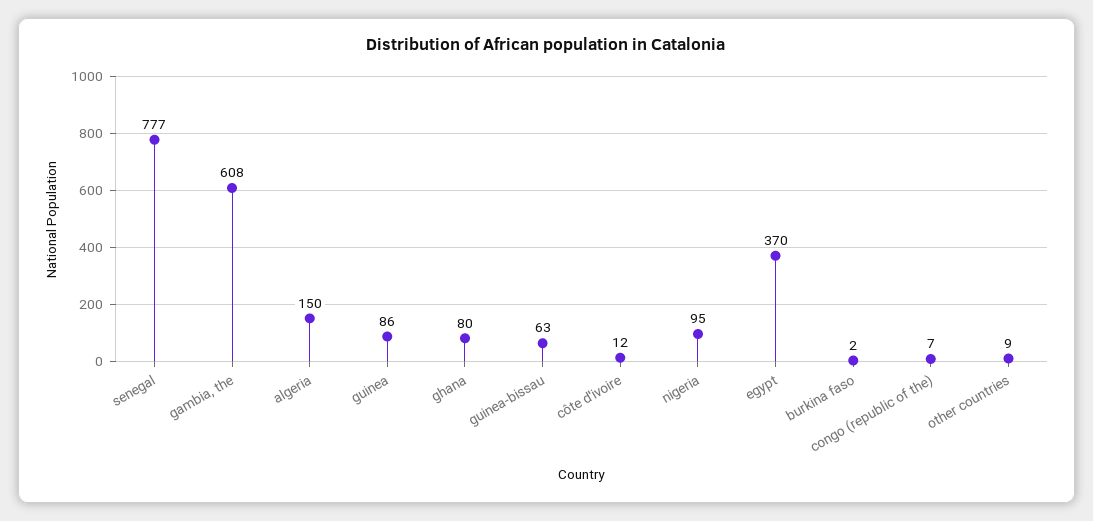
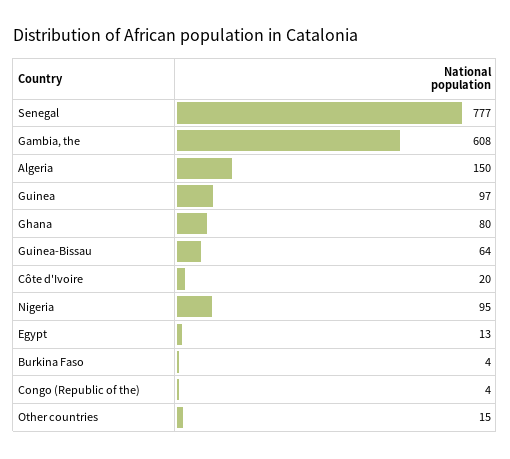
guinea: 86 -> 97
guinea-bissau: 63 -> 64
côte d'ivoire: 12 -> 20
egypt: 370 -> 13
burkina faso: 2 -> 4
congo (republic of the): 7 -> 4
other countries: 9 -> 15

